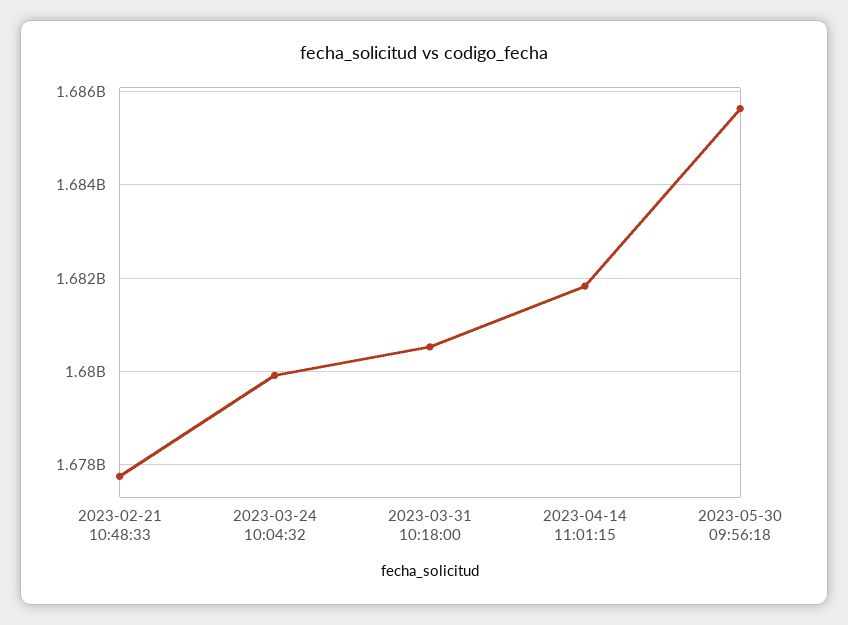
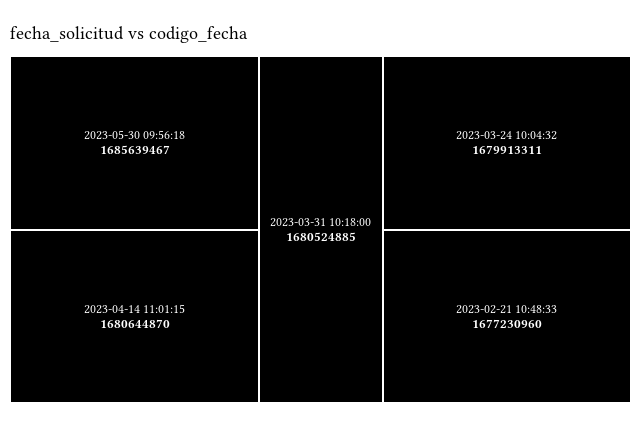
2023-02-21 10:48:33: 1677800000 -> 1677230960
2023-04-14 11:01:15: 1681800000 -> 1680644870

